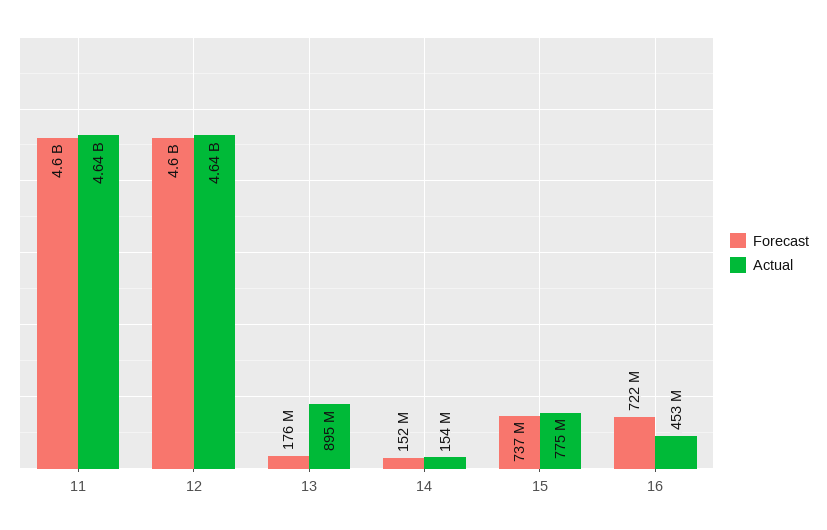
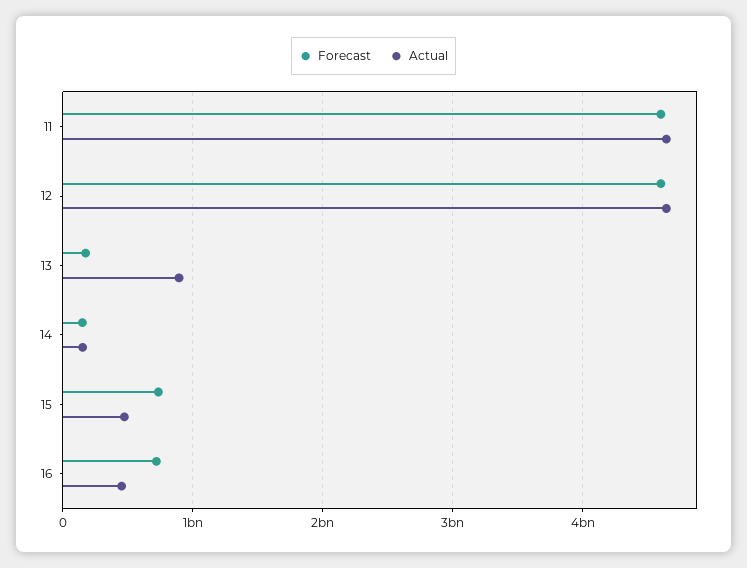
Actual, 15: 775000000 -> 500000000

